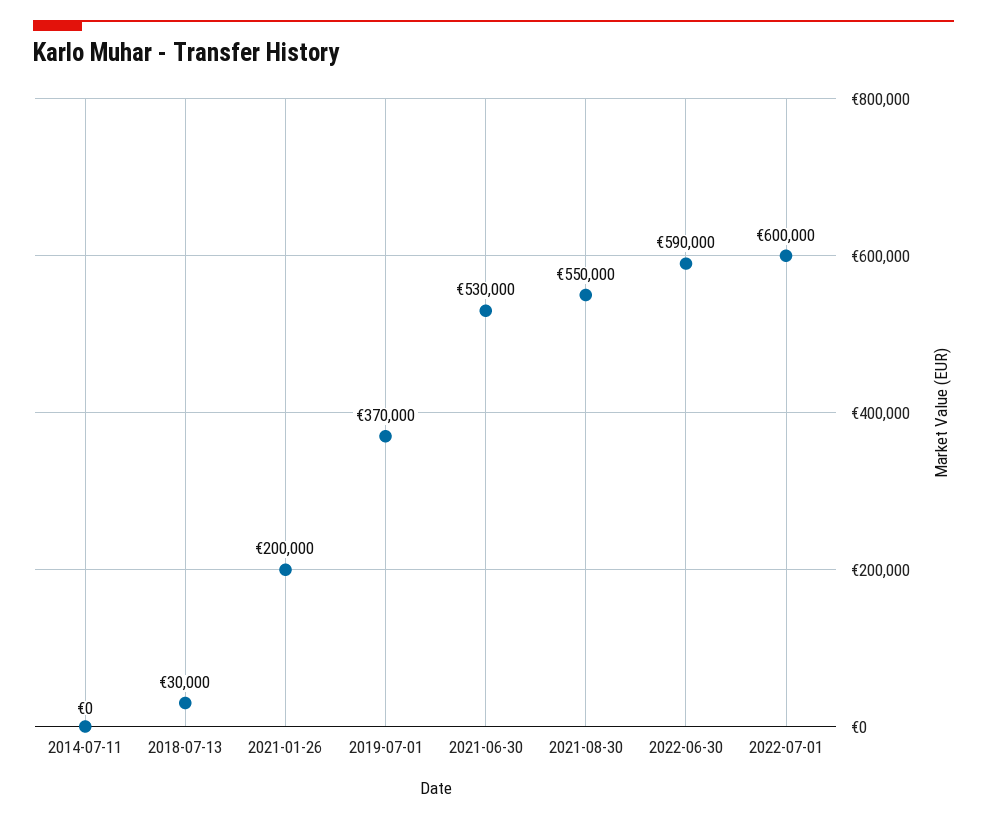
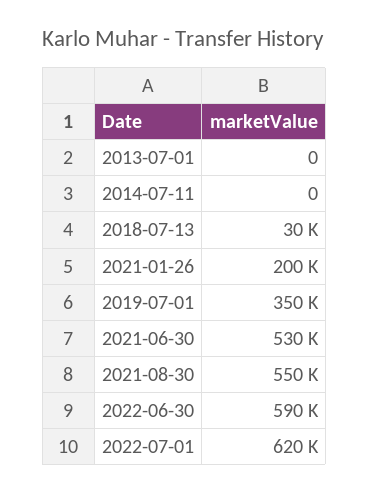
2019-07-01: 370000 -> 350000
2022-07-01: 600000 -> 620000
2013-07-01: none -> 0

